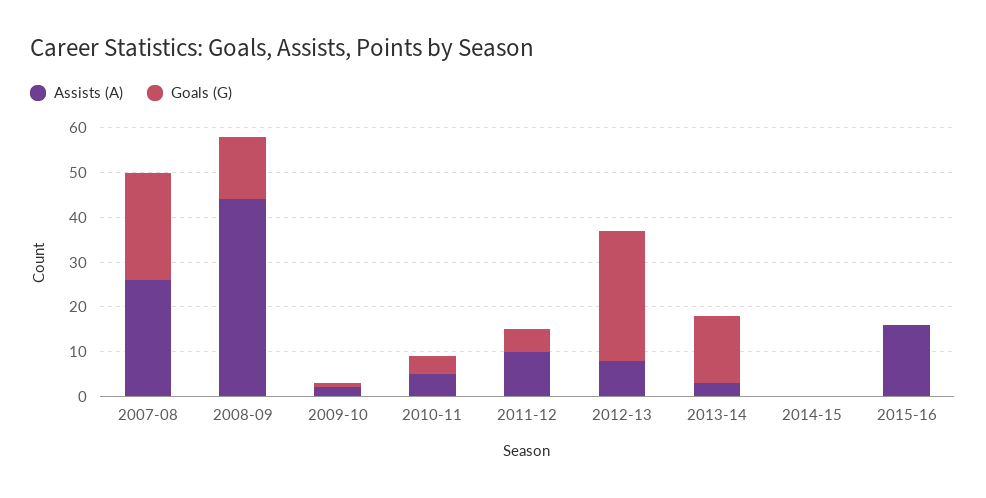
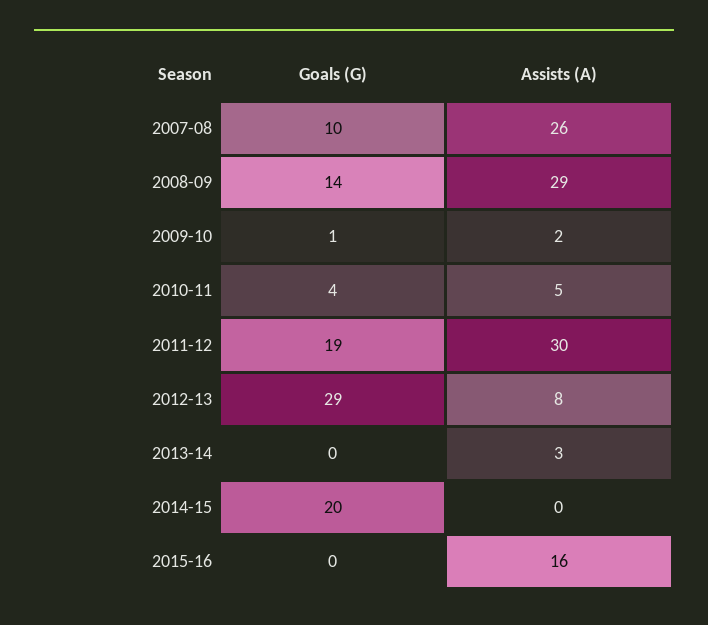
Goals (G), 2007-08: 25 -> 10
Assists (A), 2008-09: 45 -> 29
Assists (A), 2011-12: 10 -> 30
Goals (G), 2011-12: 5 -> 19
Goals (G), 2013-14: 15 -> 0
Goals (G), 2014-15: 0 -> 20

